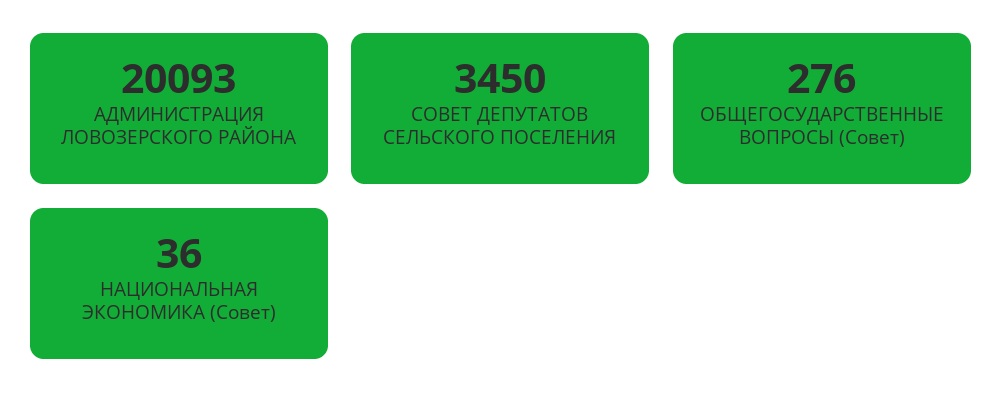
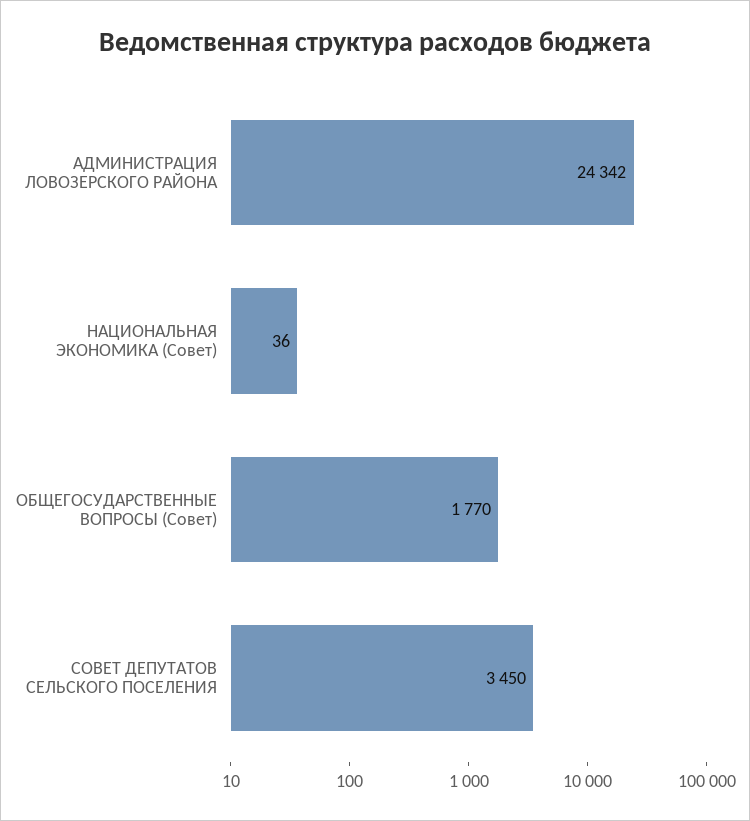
АДМИНИСТРАЦИЯ ЛОВОЗЕРСКОГО РАЙОНА: 20093 -> 24342
ОБЩЕГОСУДАРСТВЕННЫЕ ВОПРОСЫ (Совет): 276 -> 1770

